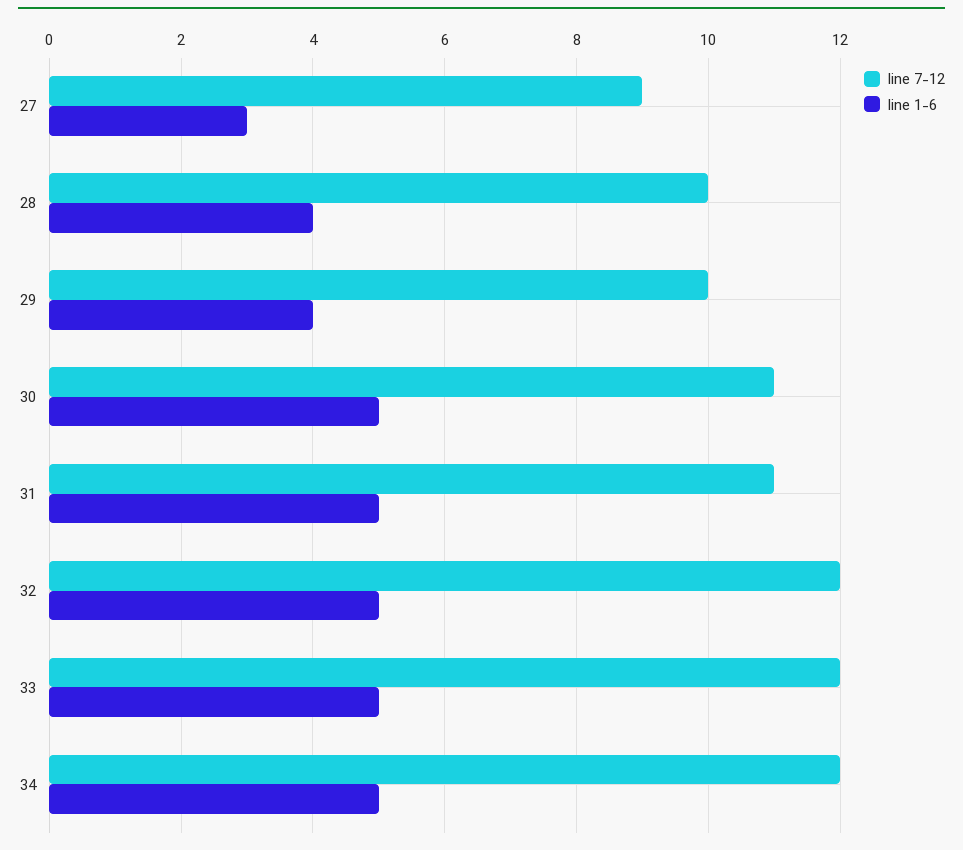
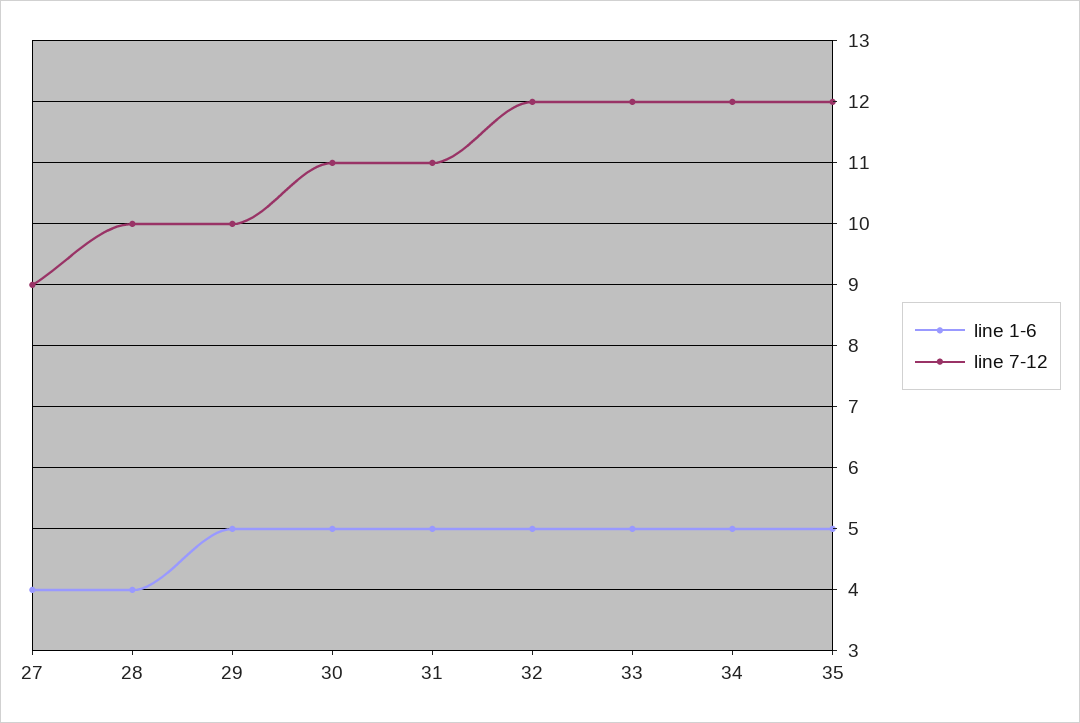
line 1-6, 27: 3 -> 4
line 1-6, 29: 4 -> 5
line 1-6, 35: none -> 5
line 7-12, 35: none -> 12

